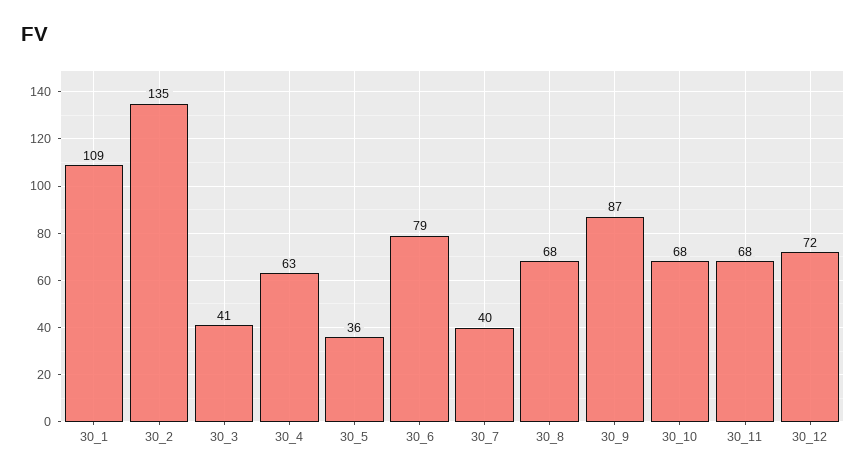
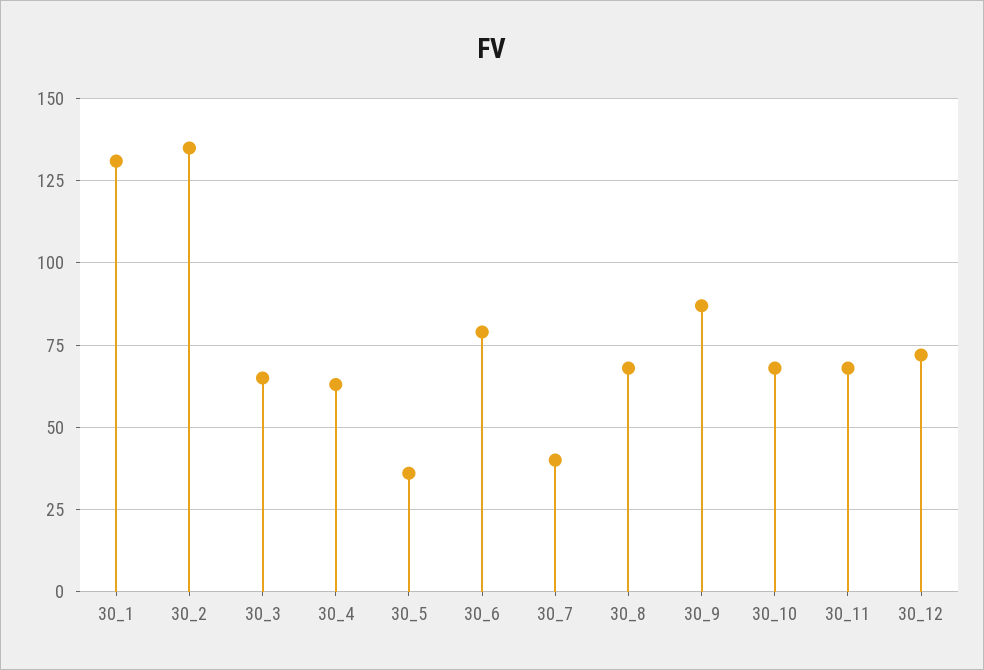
30_1: 109 -> 130
30_3: 41 -> 65

